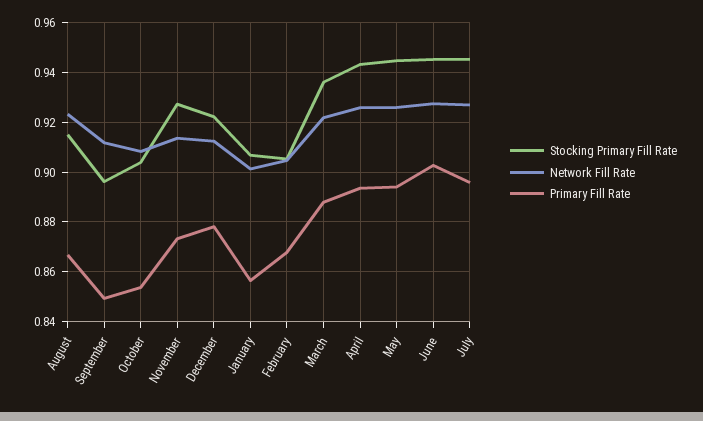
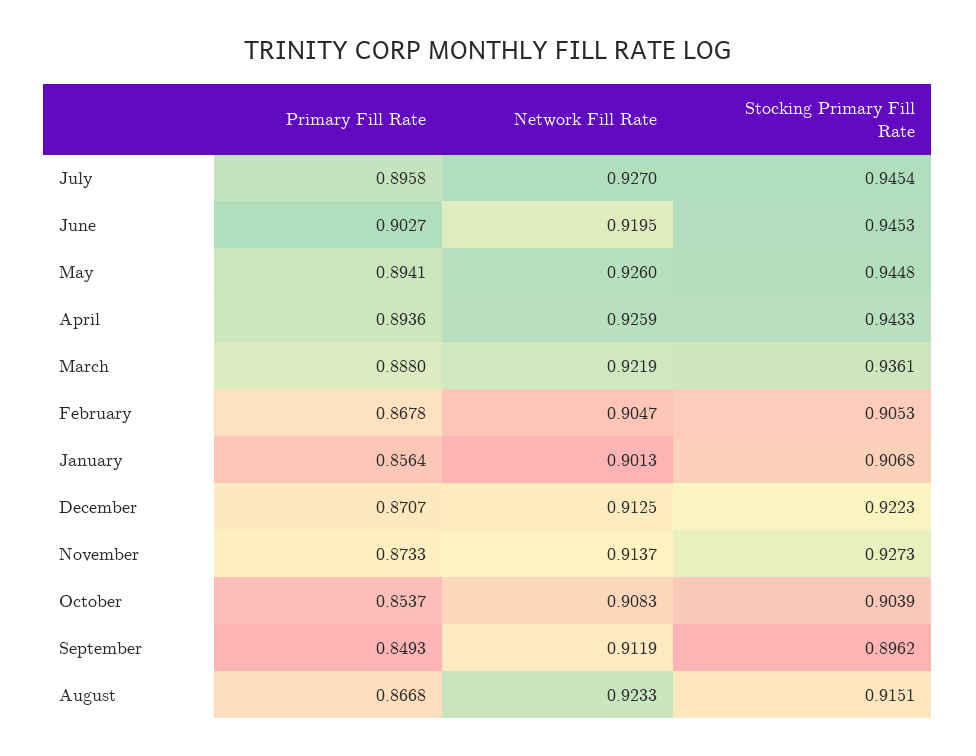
Primary Fill Rate, December: 0.8775 -> 0.8707
Network Fill Rate, June: 0.9275 -> 0.9195

